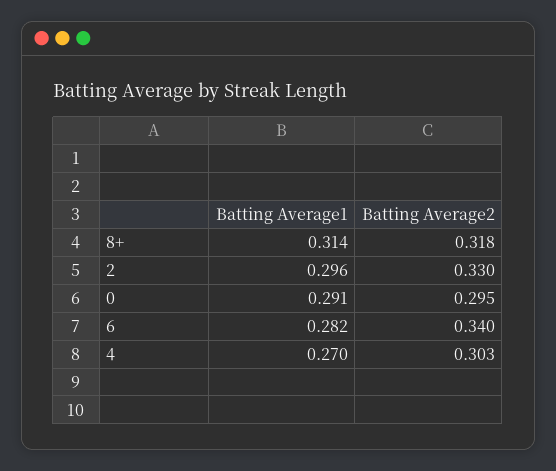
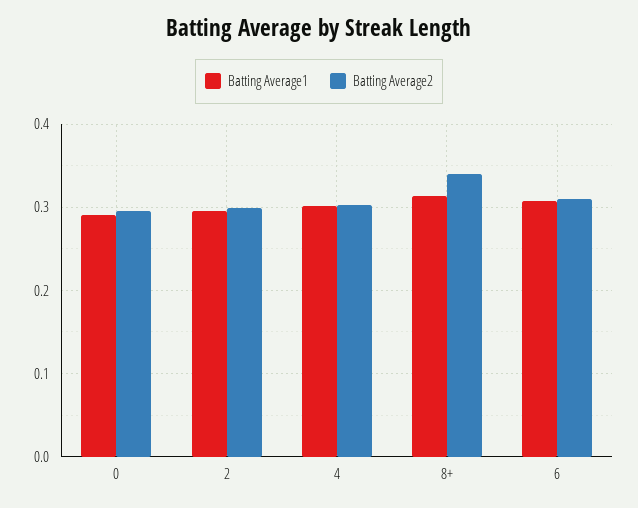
Batting Average2, 8+: 0.318 -> 0.34
Batting Average2, 2: 0.33 -> 0.3
Batting Average1, 6: 0.282 -> 0.31
Batting Average2, 6: 0.34 -> 0.31
Batting Average1, 4: 0.27 -> 0.3

